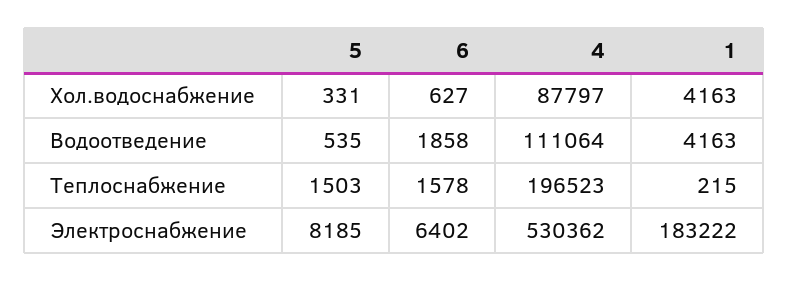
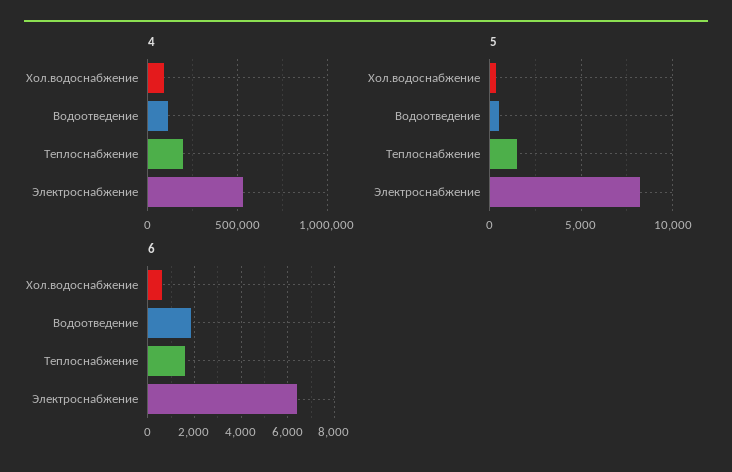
1, Хол.водоснабжение: 4163 -> none
1, Водоотведение: 4163 -> none
1, Теплоснабжение: 215 -> none
1, Электроснабжение: 183222 -> none

